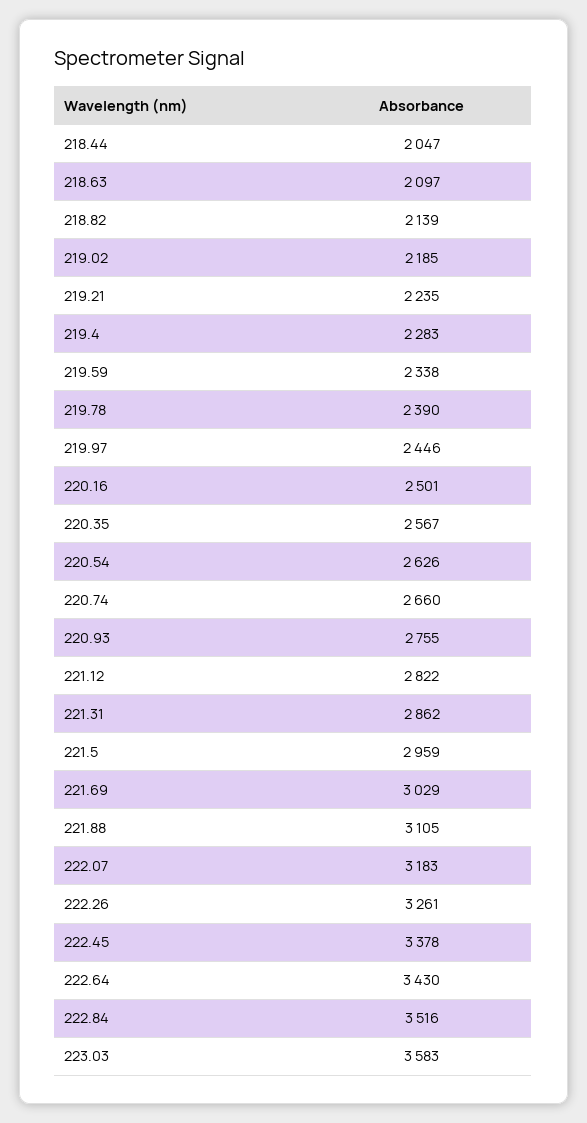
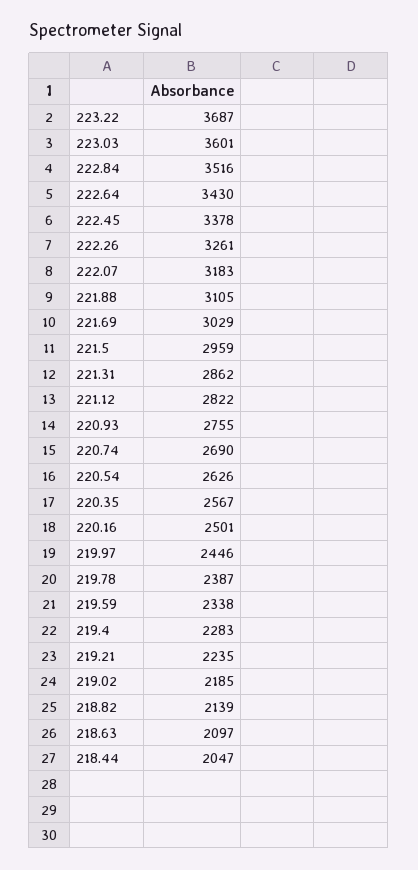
219.78: 2390 -> 2387
220.74: 2660 -> 2690
223.03: 3583 -> 3601
223.22: none -> 3687

